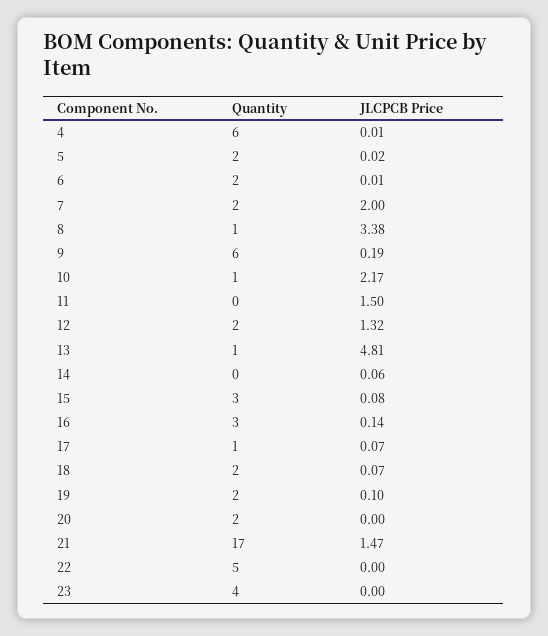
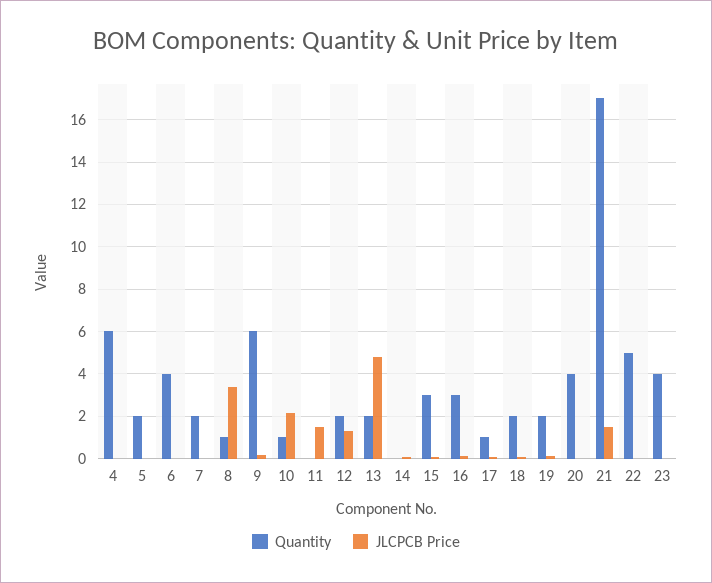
Quantity, 6: 2 -> 4
JLCPCB Price, 7: 2 -> 0
Quantity, 13: 1 -> 2
Quantity, 20: 2 -> 4

